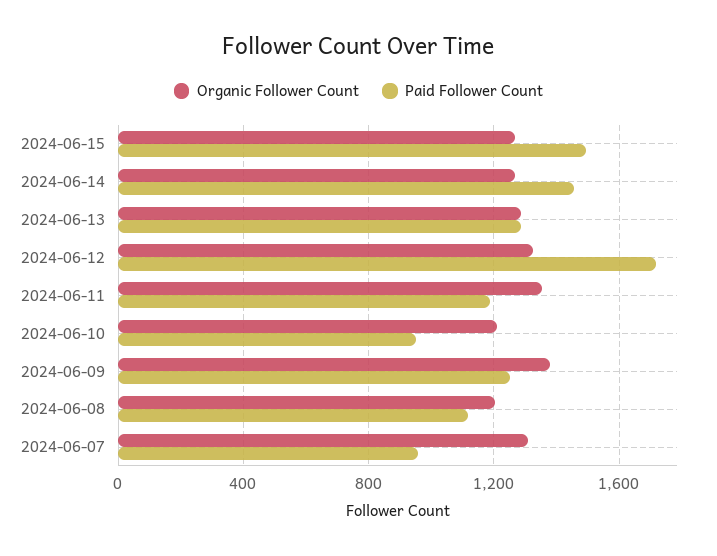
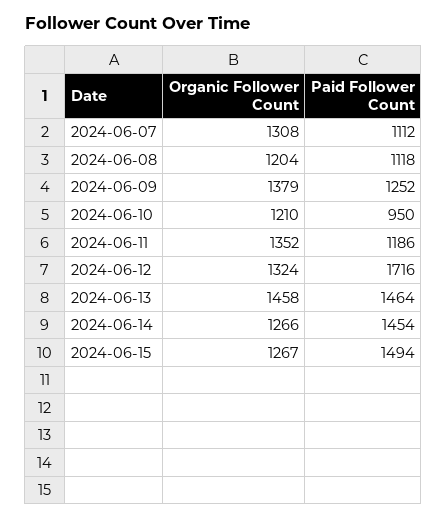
Organic Follower Count, 2024-06-13: 1300 -> 1458
Paid Follower Count, 2024-06-13: 1300 -> 1464
Paid Follower Count, 2024-06-07: 950 -> 1112

